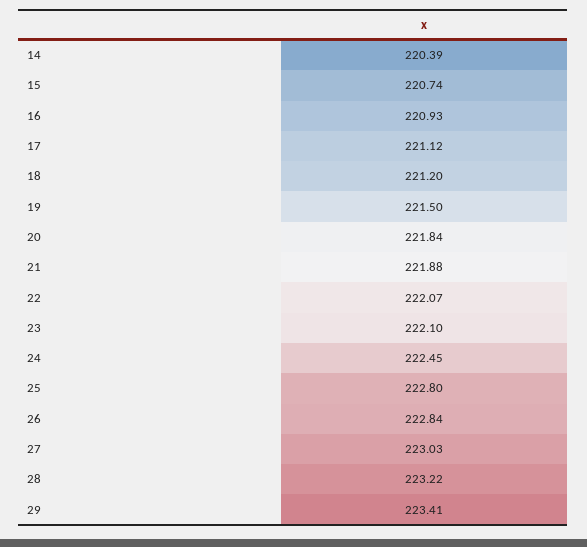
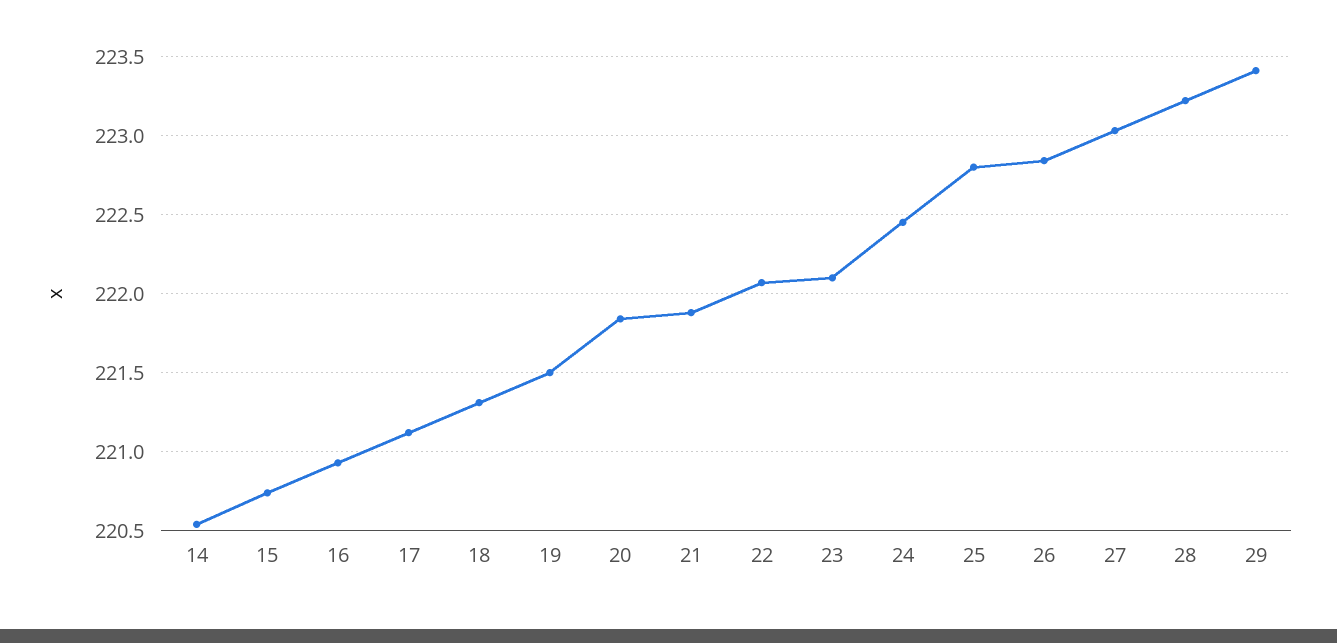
14: 220.39 -> 220.55
18: 221.2 -> 221.3

